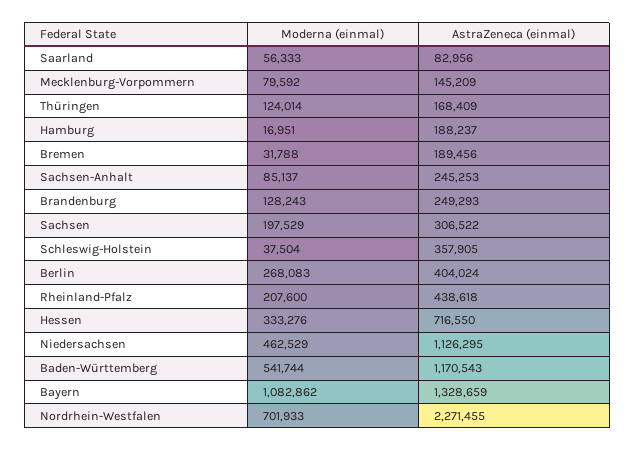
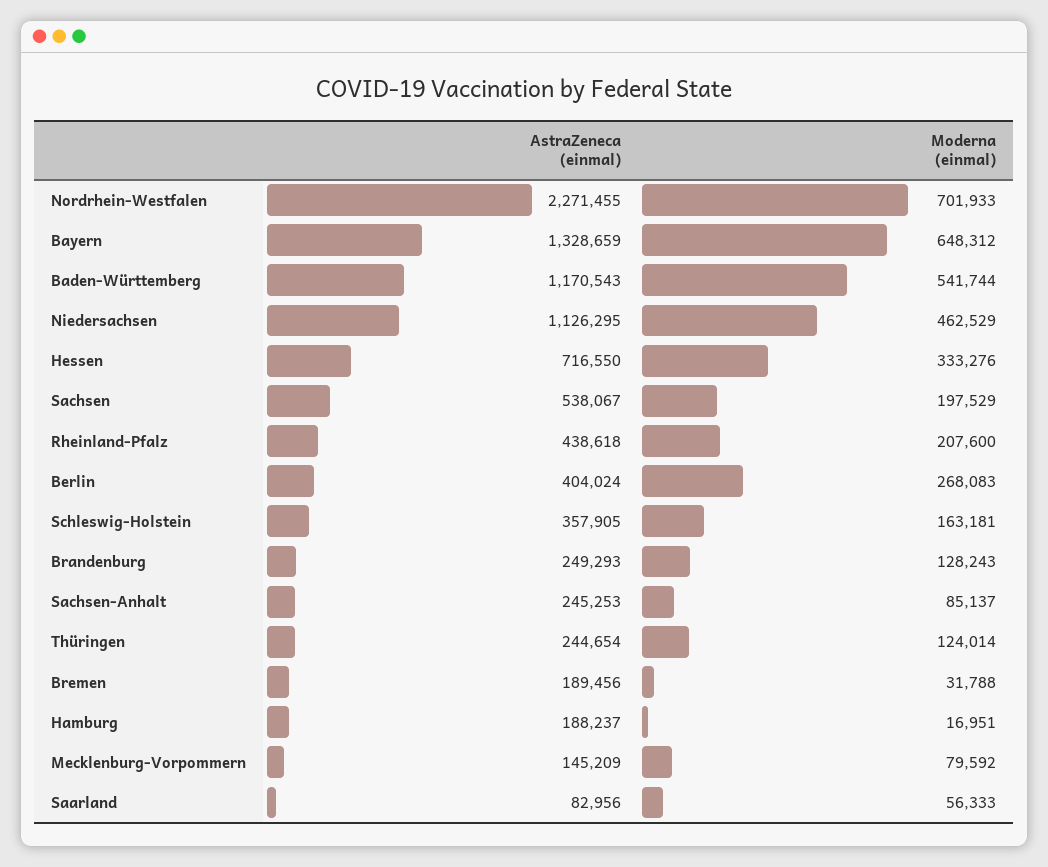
AstraZeneca (einmal), Thüringen: 168409 -> 244654
AstraZeneca (einmal), Sachsen: 306522 -> 538067
Moderna (einmal), Schleswig-Holstein: 37504 -> 163181
Moderna (einmal), Bayern: 1082862 -> 648312

